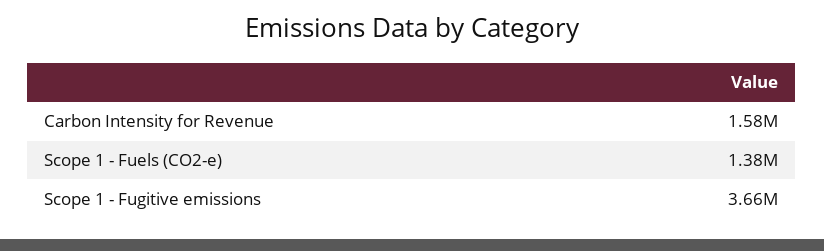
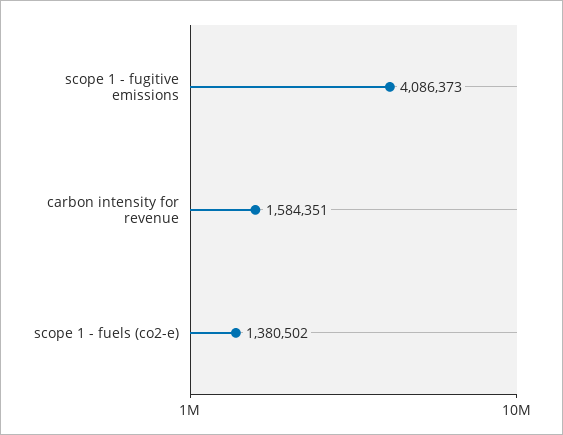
Scope 1 - Fugitive emissions: 3660000 -> 4086373

